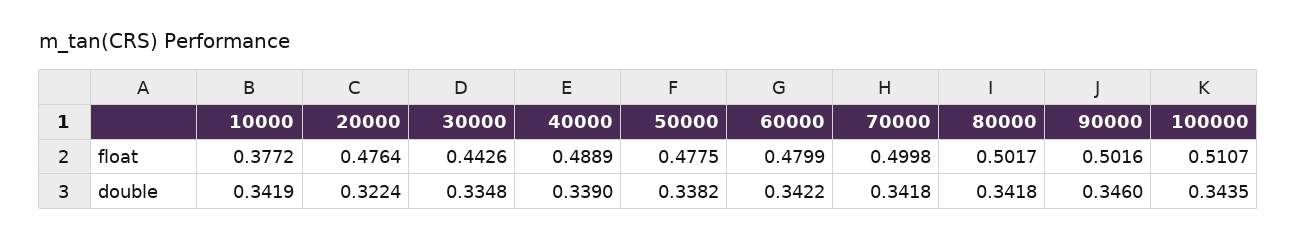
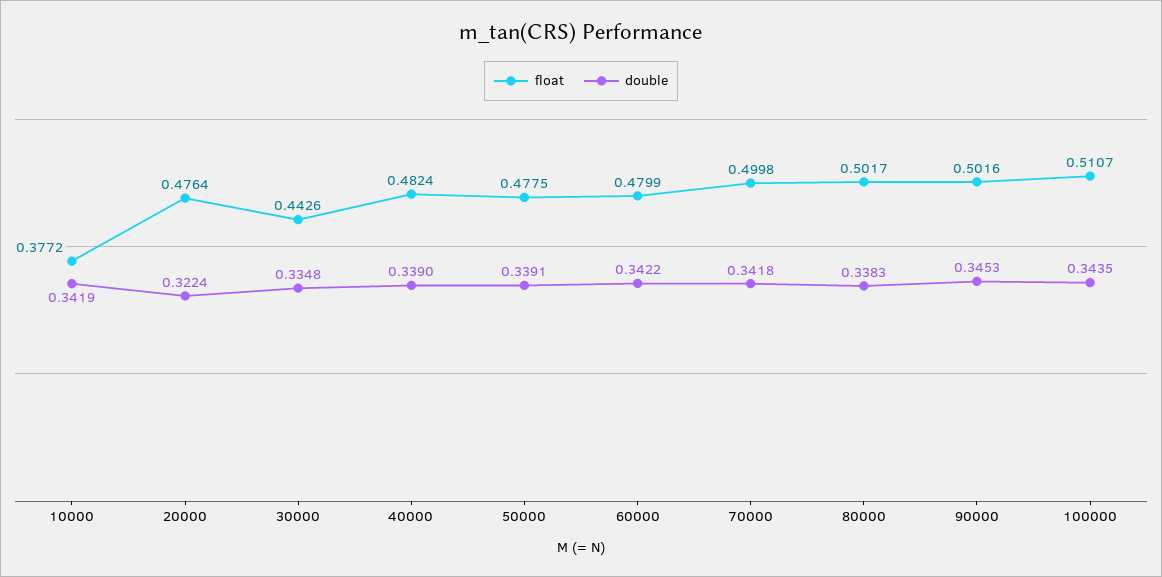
float, 40000: 0.4889 -> 0.4824
double, 50000: 0.3382 -> 0.3391
double, 80000: 0.3418 -> 0.3383
double, 90000: 0.346 -> 0.3453

